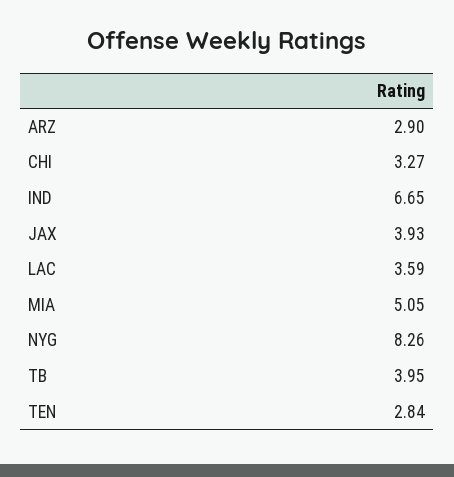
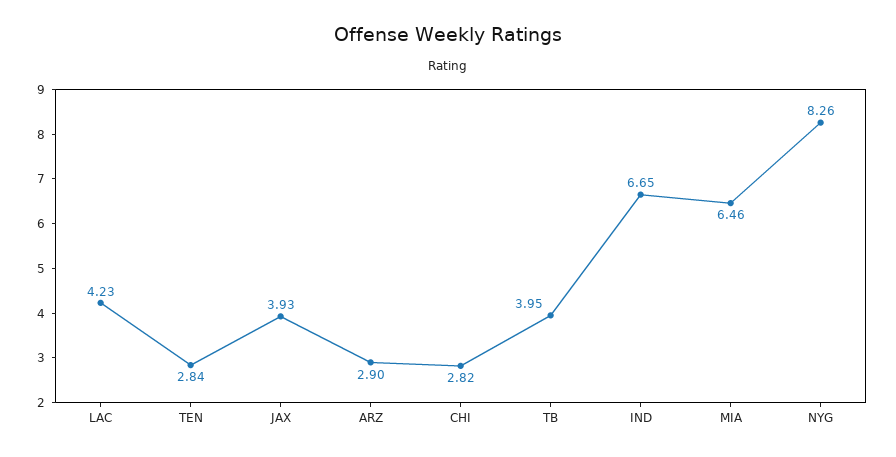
CHI: 3.27 -> 2.82
LAC: 3.59 -> 4.23
MIA: 5.05 -> 6.46

